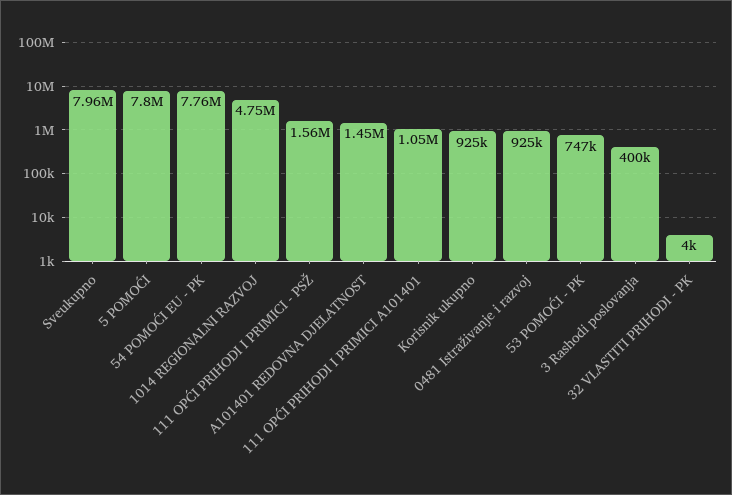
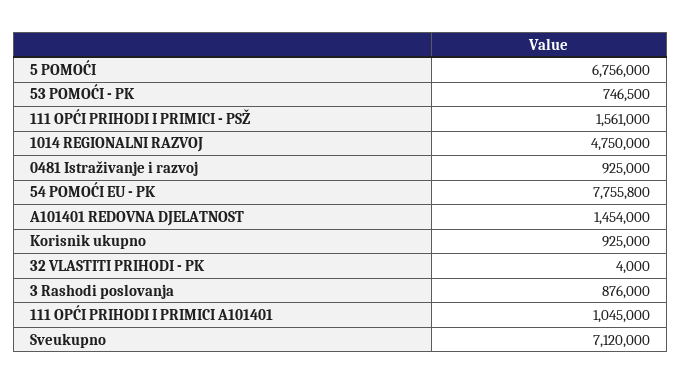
Sveukupno: 7960000 -> 7120000
5 POMOĆI: 7800000 -> 6756000
3 Rashodi poslovanja: 400000 -> 876000

